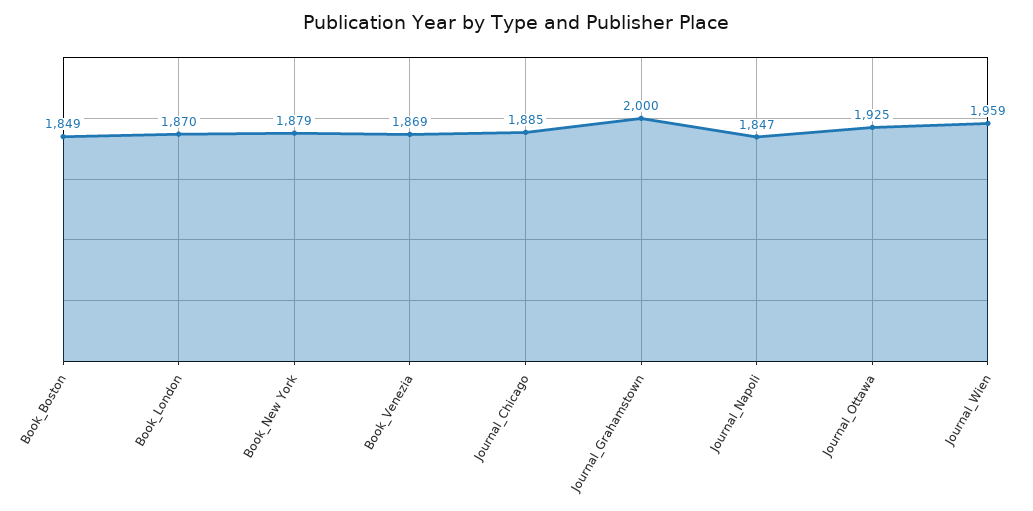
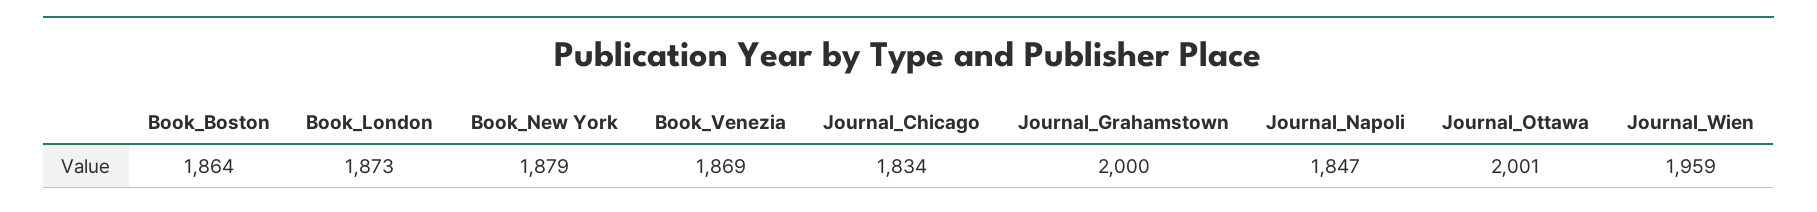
Book_Boston: 1849 -> 1864
Book_London: 1870 -> 1873
Journal_Chicago: 1885 -> 1834
Journal_Ottawa: 1925 -> 2001

